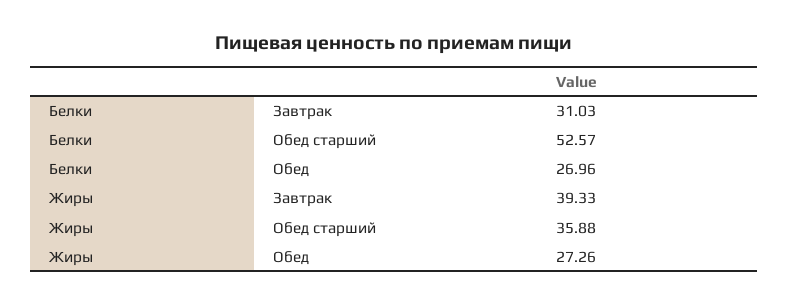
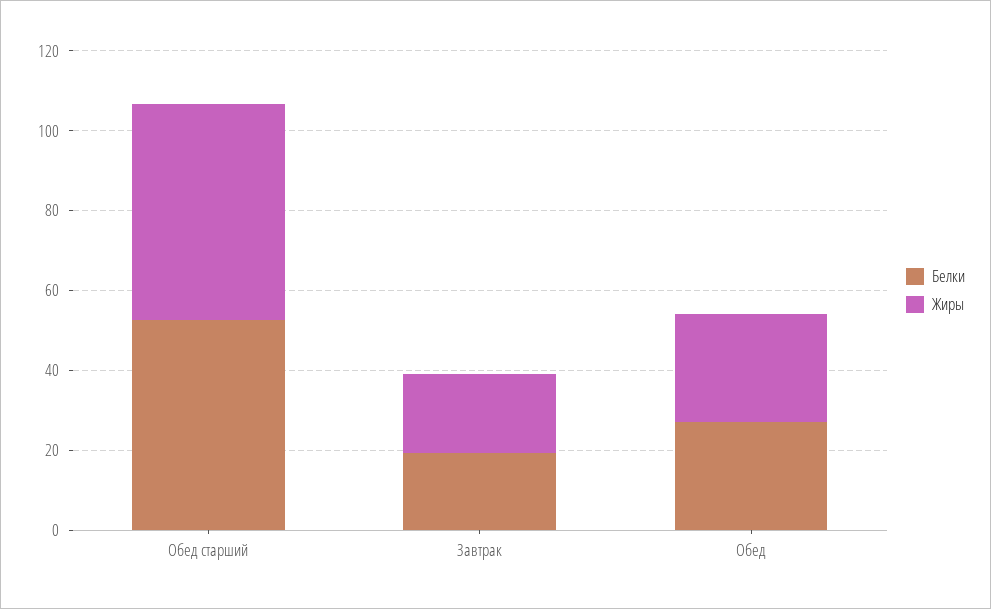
Белки, Завтрак: 31.03 -> 20
Жиры, Завтрак: 39.33 -> 20
Жиры, Обед старший: 35.88 -> 55

